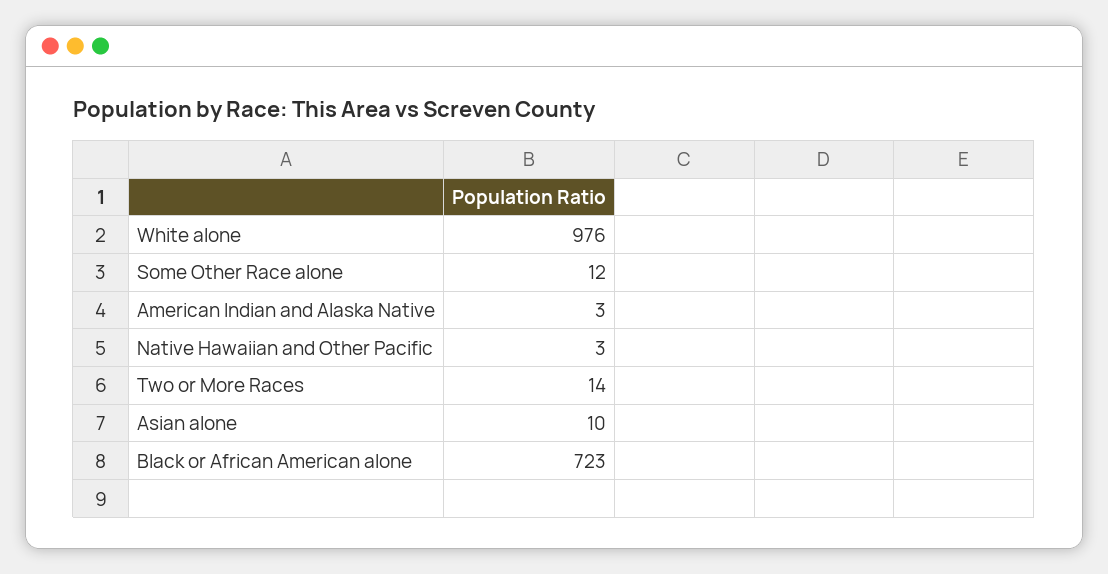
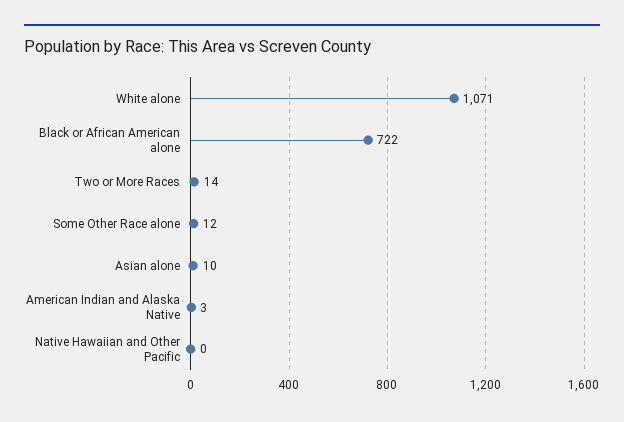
White alone: 976 -> 1071
Native Hawaiian and Other Pacific: 3 -> 0
Black or African American alone: 723 -> 722

